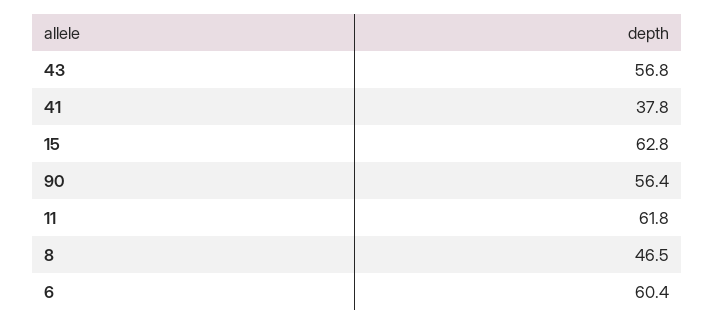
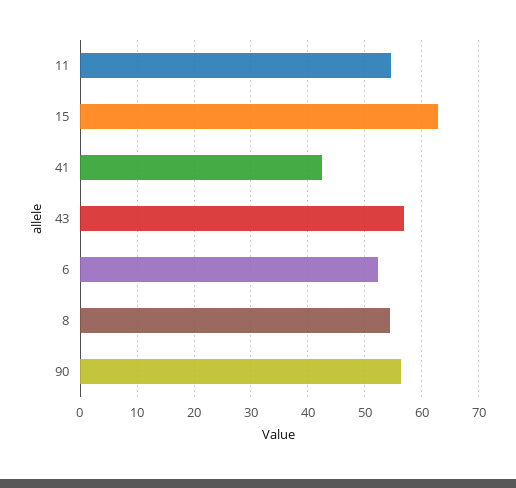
41: 37.8 -> 42
11: 61.8 -> 54
8: 46.5 -> 54
6: 60.4 -> 52

